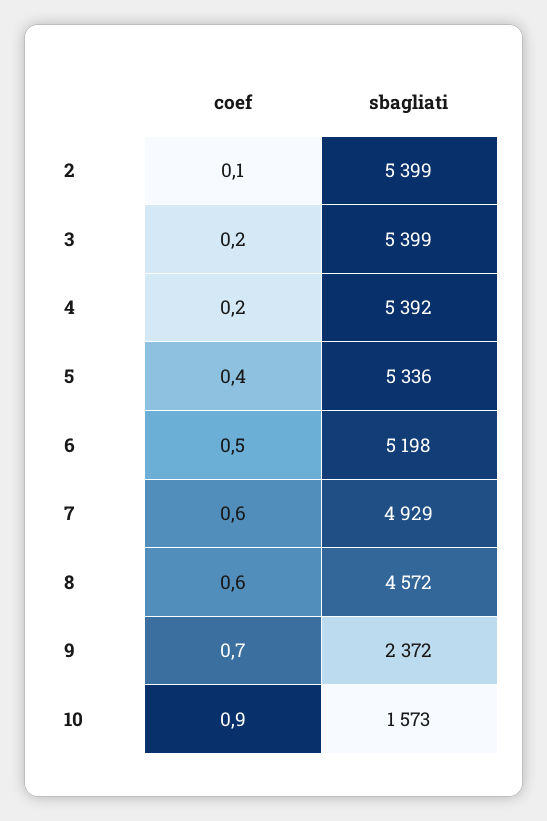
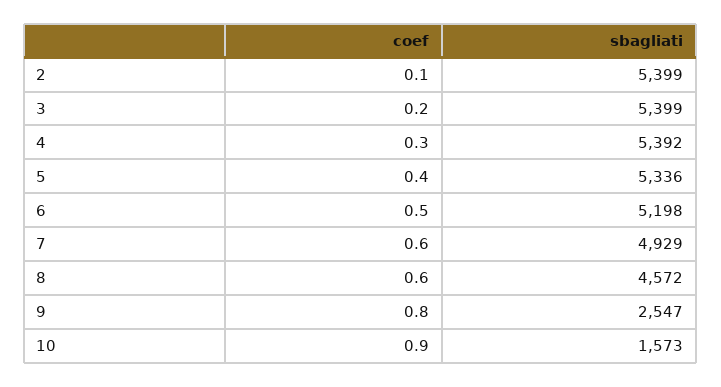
coef, 4: 0.2 -> 0.3
coef, 9: 0.7 -> 0.8
sbagliati, 9: 2372 -> 2547

